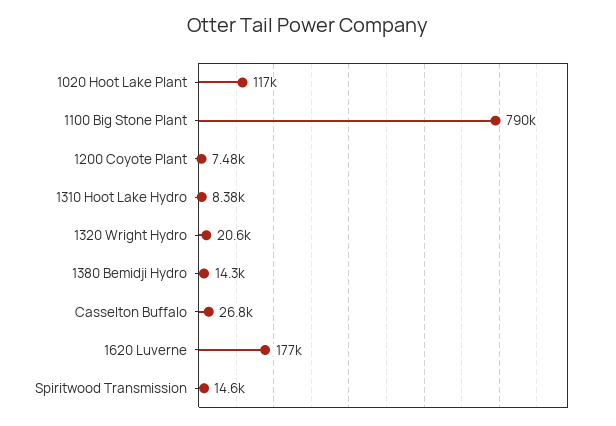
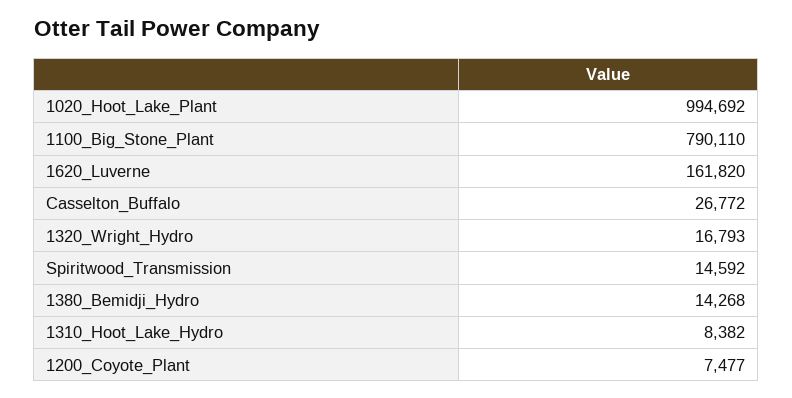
1020 Hoot Lake Plant: 117000 -> 994692
1320 Wright Hydro: 20600 -> 16793
1620 Luverne: 177000 -> 161820

